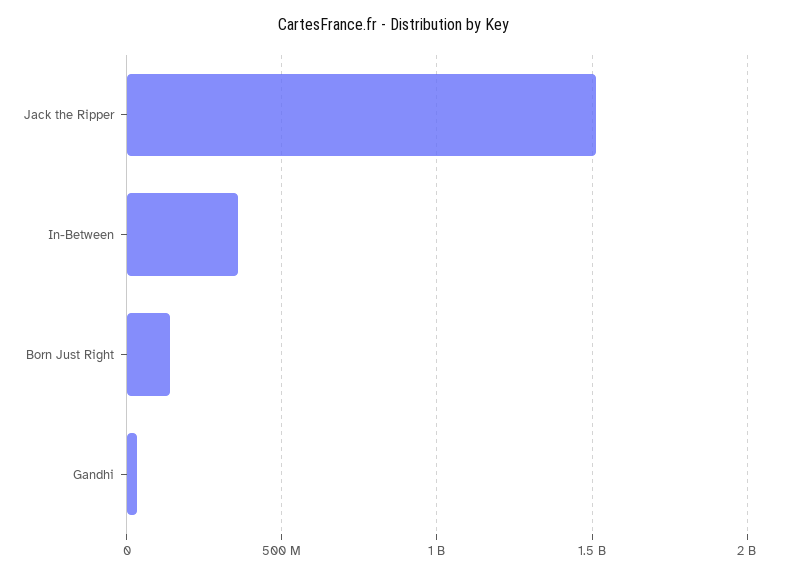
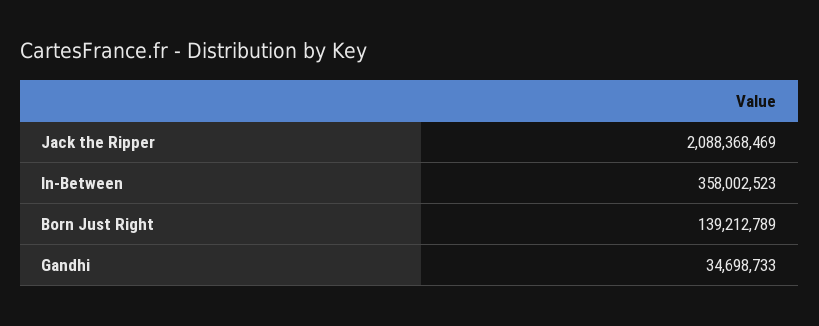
Jack the Ripper: 1500000000 -> 2088368469

